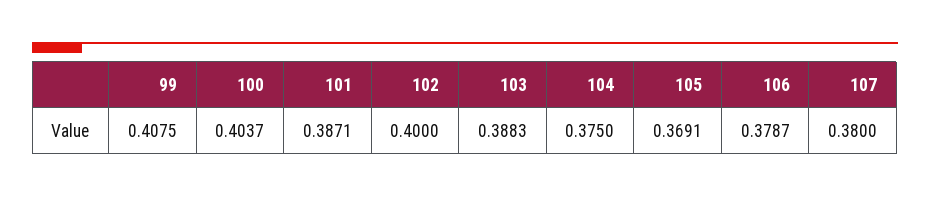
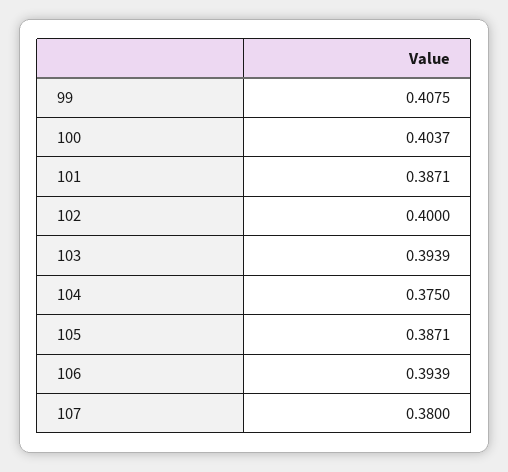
103: 0.3883 -> 0.3939
105: 0.3691 -> 0.3871
106: 0.3787 -> 0.3939

